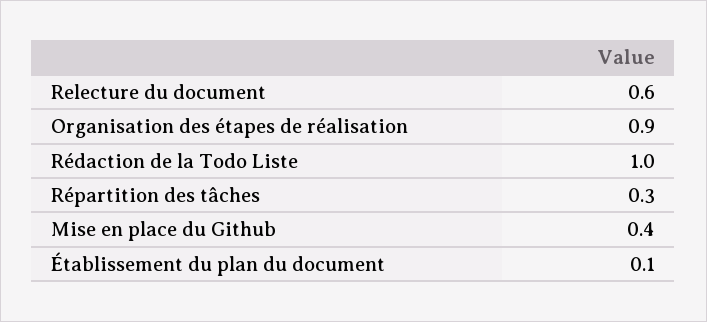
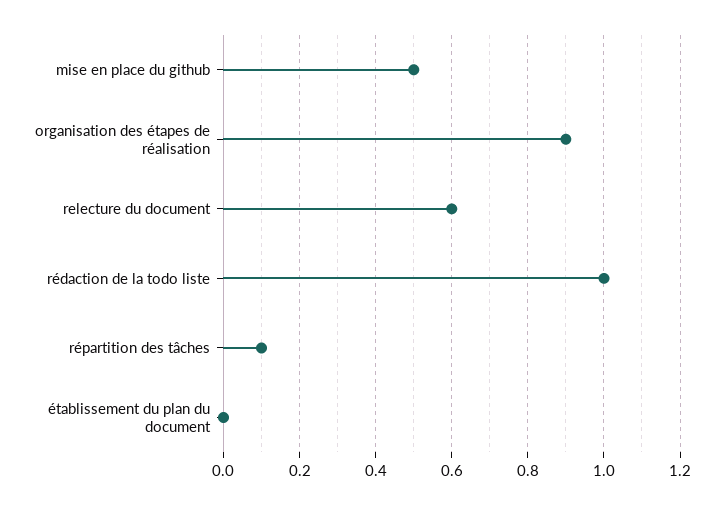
Répartition des tâches: 0.3 -> 0.1
Mise en place du Github: 0.4 -> 0.5
Établissement du plan du document: 0.1 -> 0

